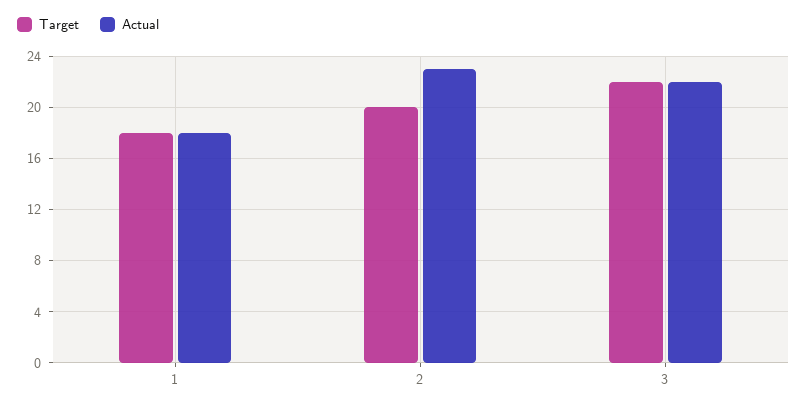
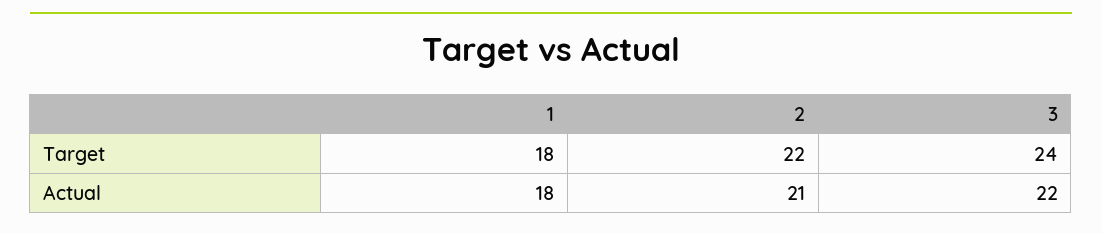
Target, 2: 20 -> 22
Actual, 2: 23 -> 21
Target, 3: 22 -> 24

